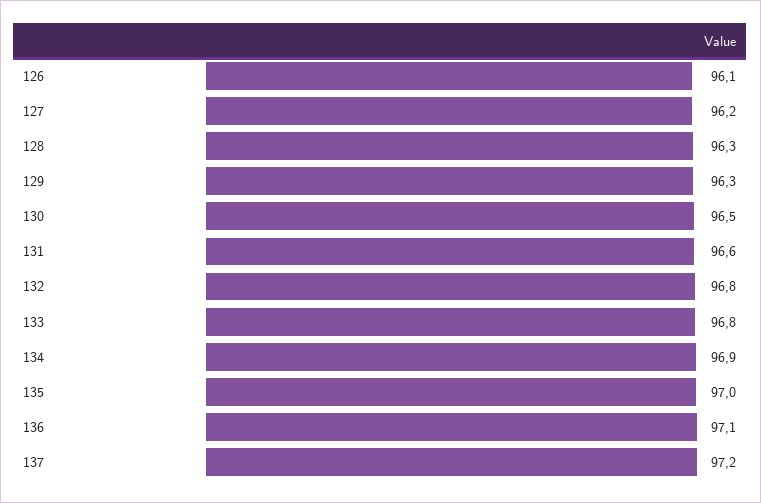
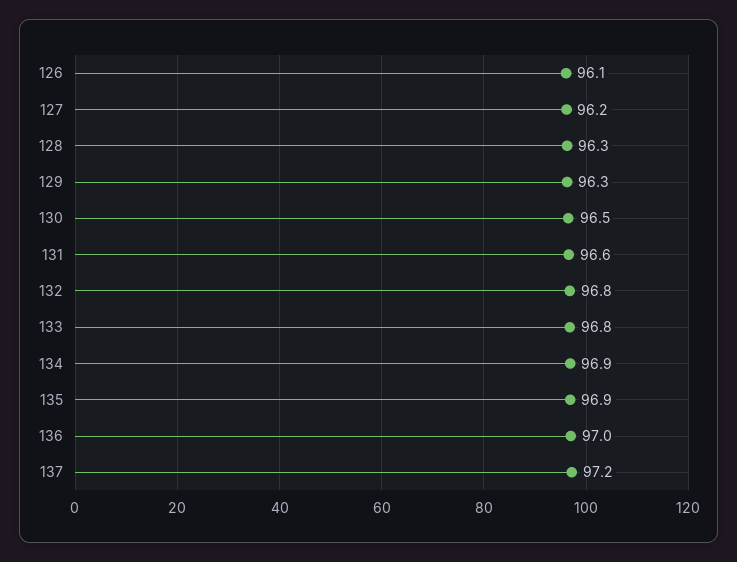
135: 97 -> 96.9
136: 97.1 -> 97

